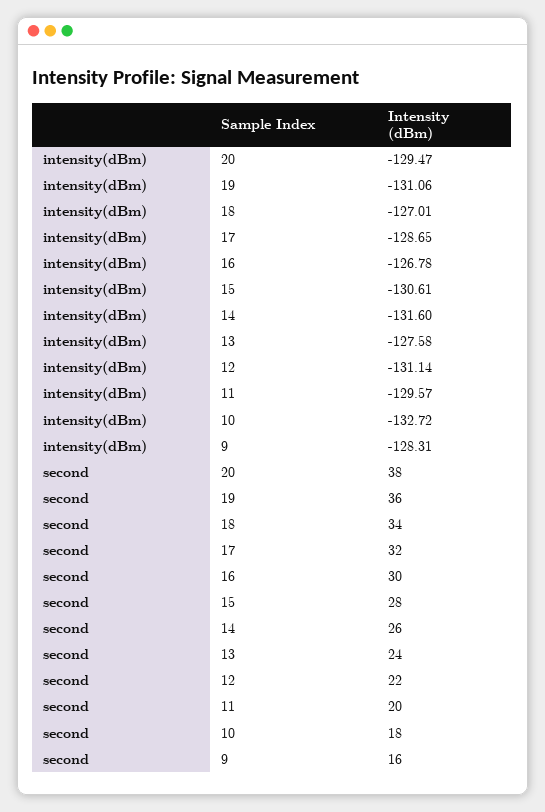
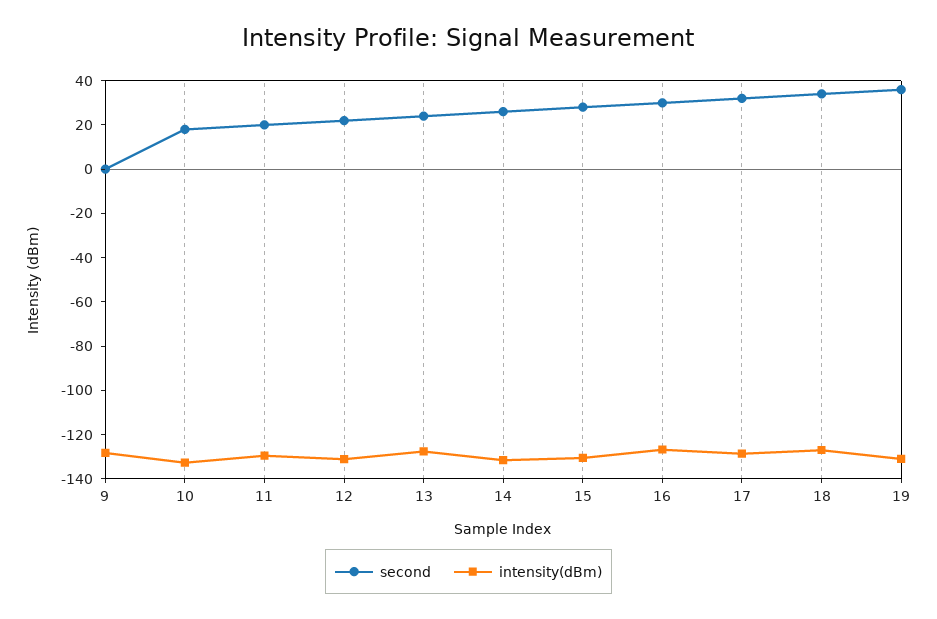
intensity(dBm), 20: -129.47 -> none
second, 20: 38 -> none
second, 9: 16 -> 0

